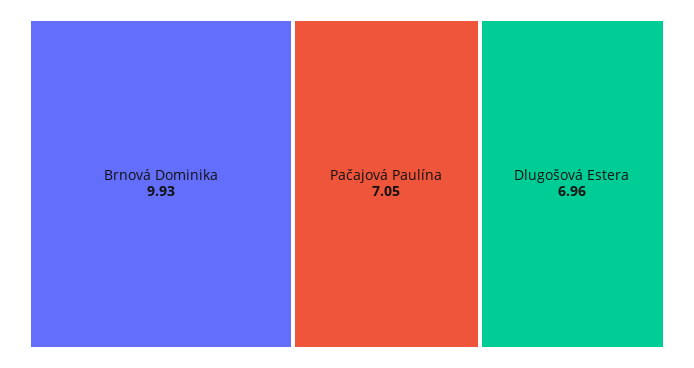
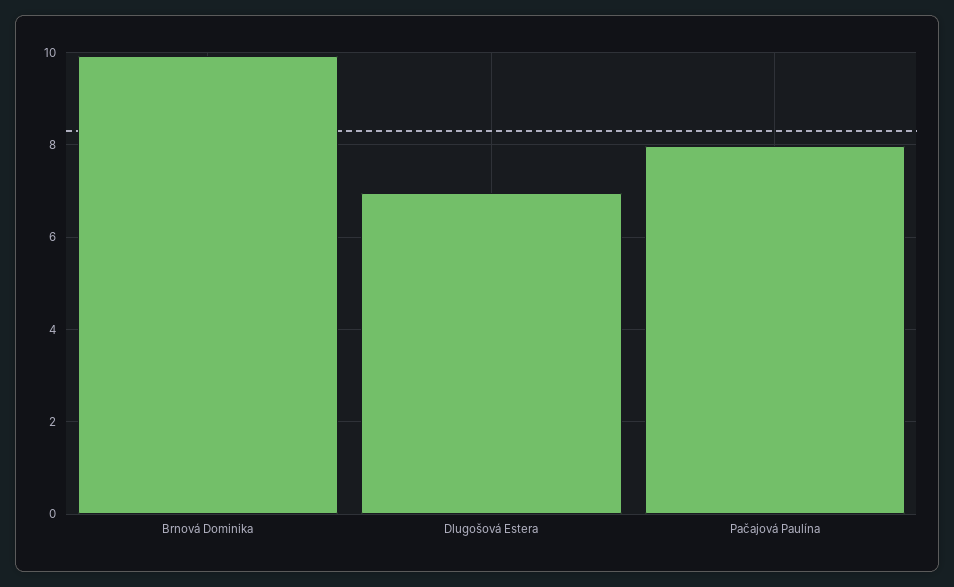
Pačajová Paulína: 7.05 -> 8

